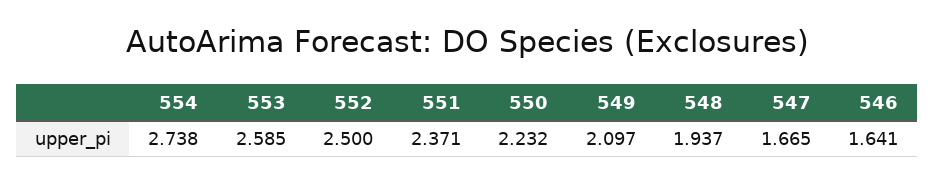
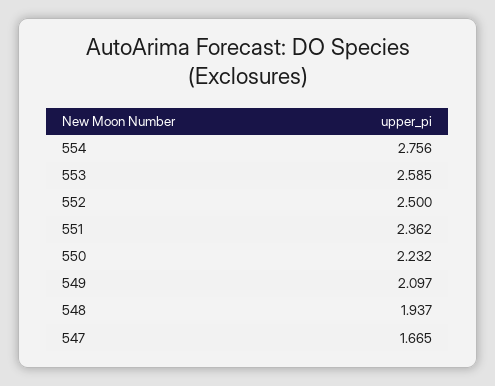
554: 2.738 -> 2.756
551: 2.371 -> 2.362
546: 1.641 -> none

